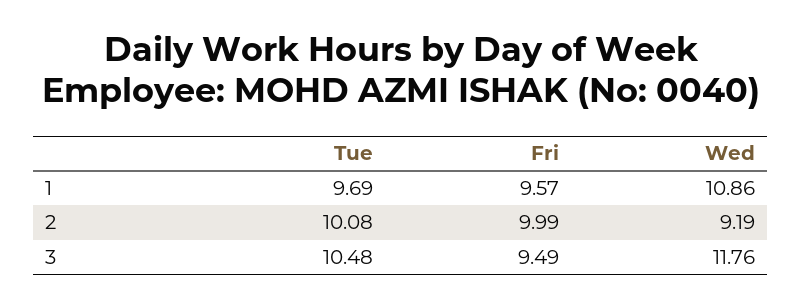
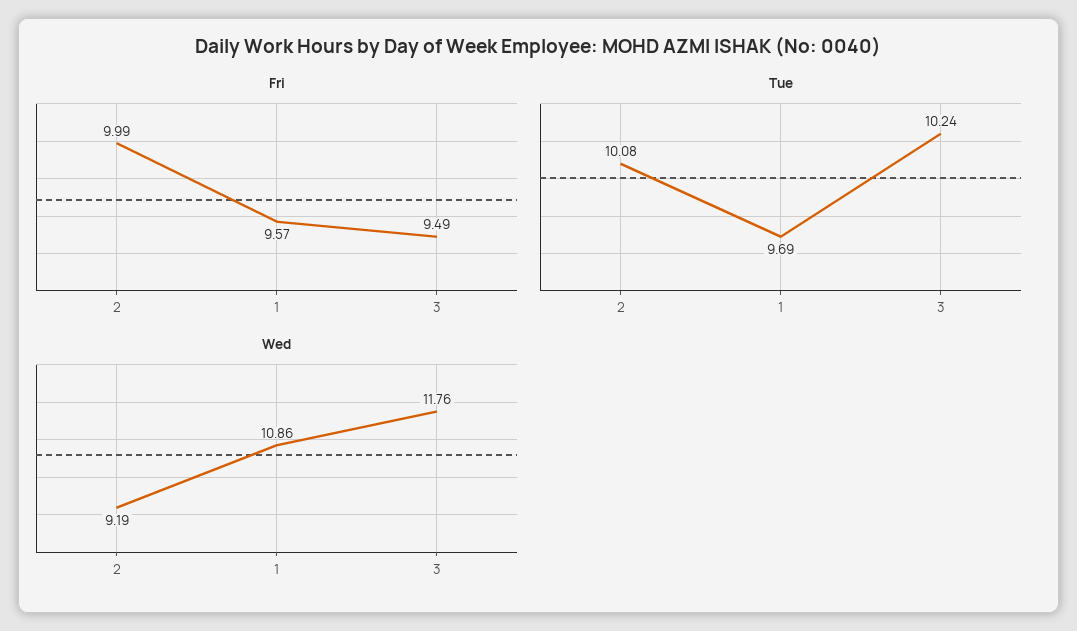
Tue, 3: 10.48 -> 10.24

